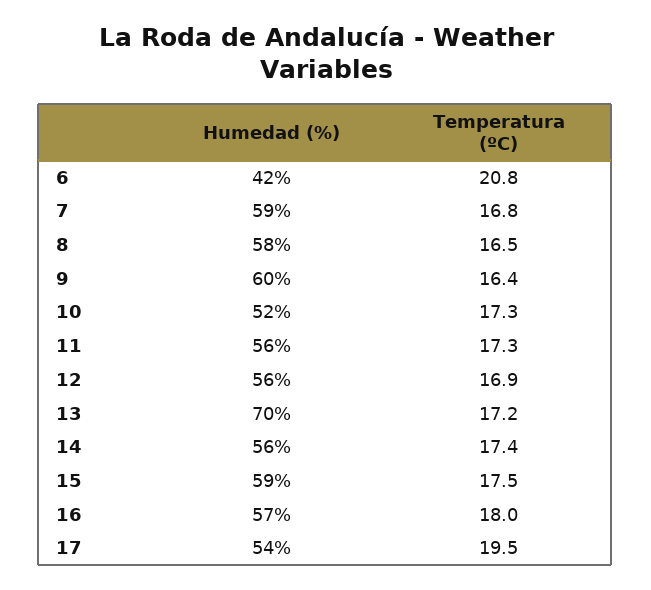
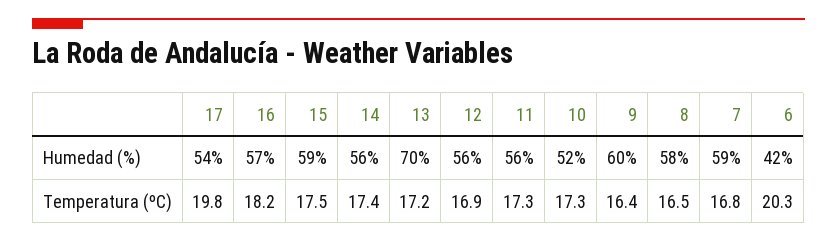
Temperatura (ºC), 6: 20.8 -> 20.3
Temperatura (ºC), 16: 18 -> 18.2
Temperatura (ºC), 17: 19.5 -> 19.8

